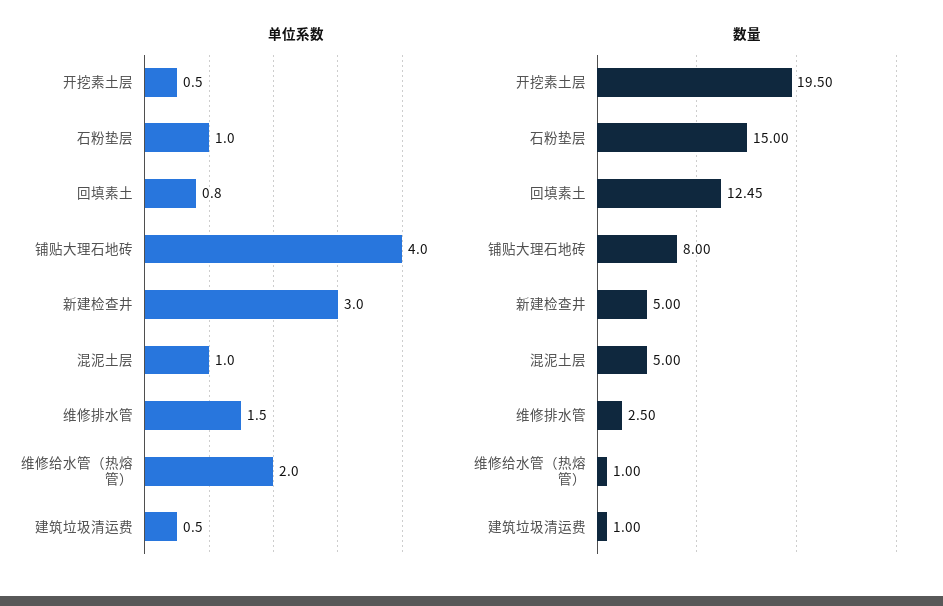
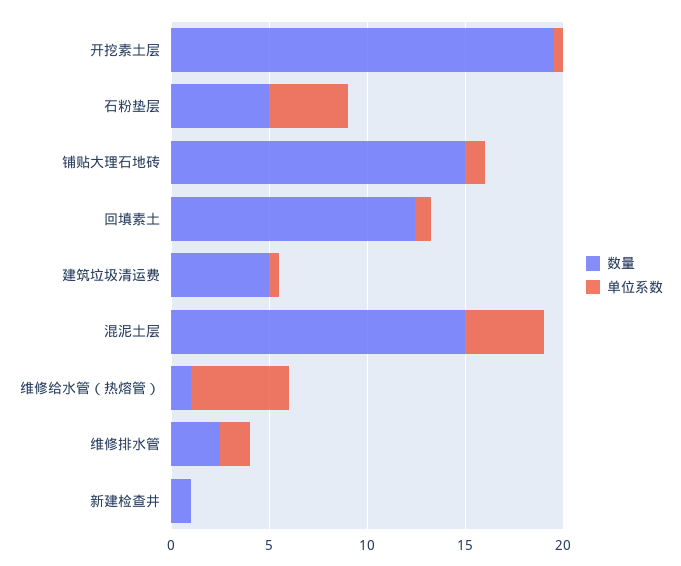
单位系数, 石粉垫层: 1 -> 4
单位系数, 铺贴大理石地砖: 4 -> 1
单位系数, 新建检查井: 3 -> 0
单位系数, 混泥土层: 1 -> 4
单位系数, 维修给水管（热熔管）: 2 -> 5
数量, 石粉垫层: 15 -> 5
数量, 铺贴大理石地砖: 8 -> 15
数量, 新建检查井: 5 -> 1
数量, 混泥土层: 5 -> 15
数量, 建筑垃圾清运费: 1 -> 5

